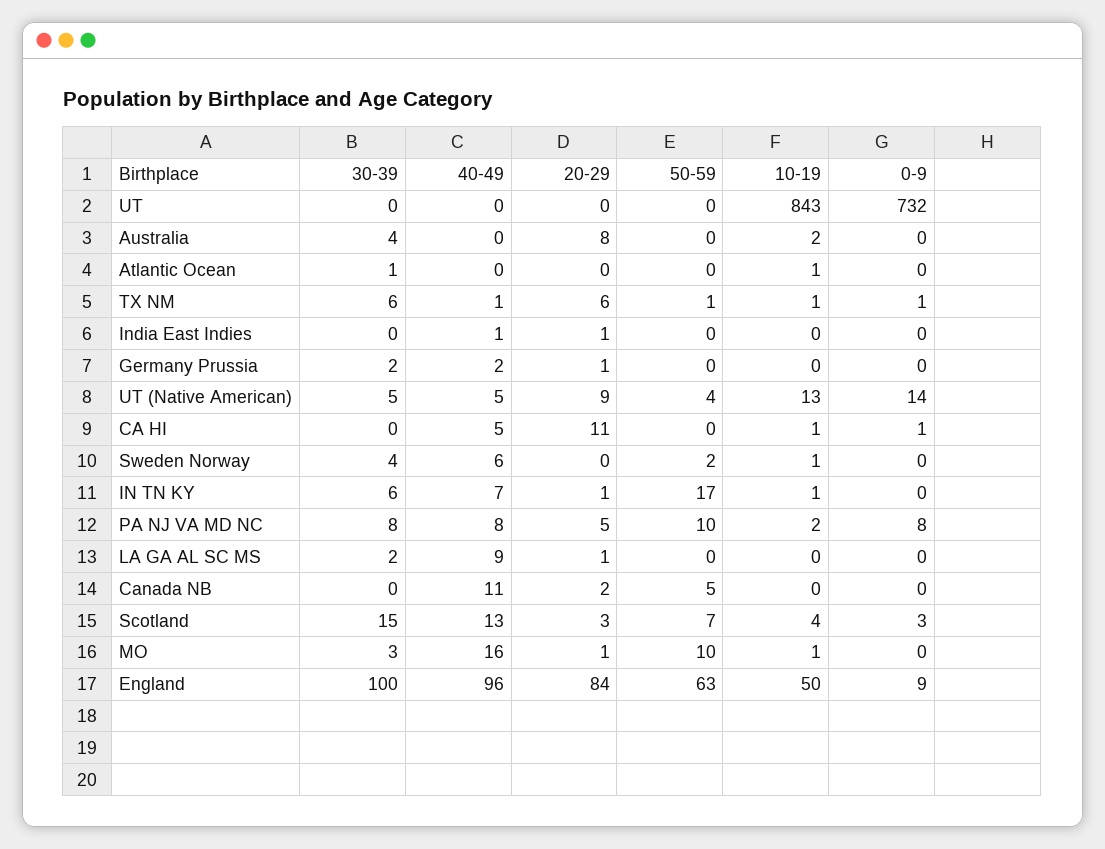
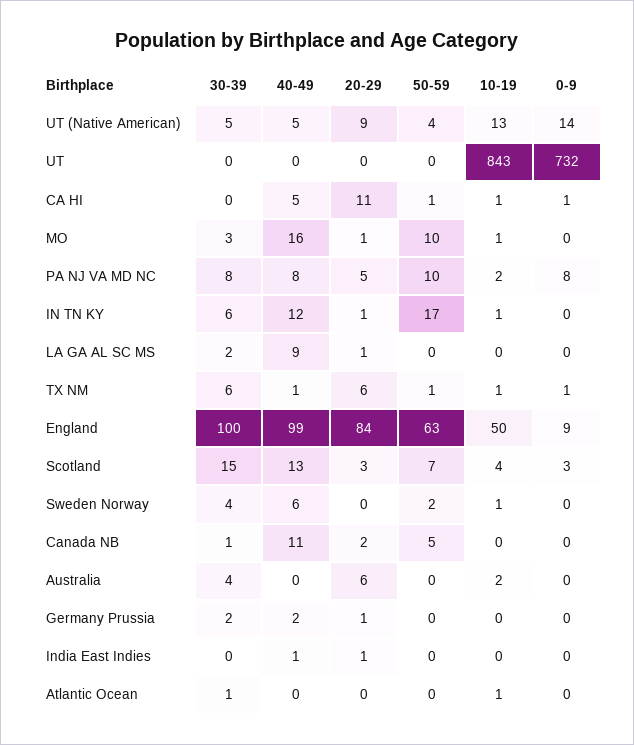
20-29, Australia: 8 -> 6
50-59, CA HI: 0 -> 1
40-49, IN TN KY: 7 -> 12
30-39, Canada NB: 0 -> 1
40-49, England: 96 -> 99

